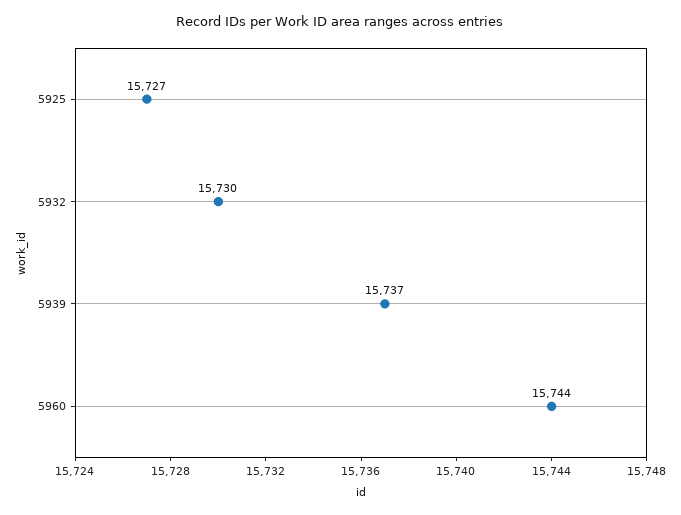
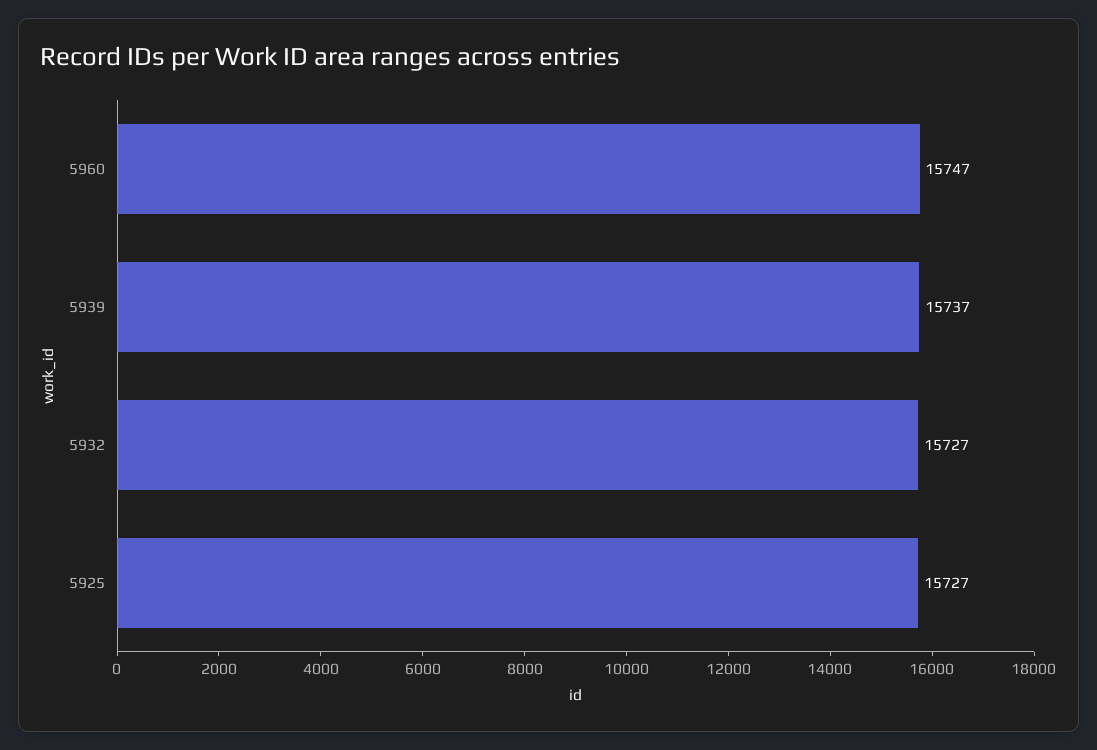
5932: 15730 -> 15727
5960: 15744 -> 15747

